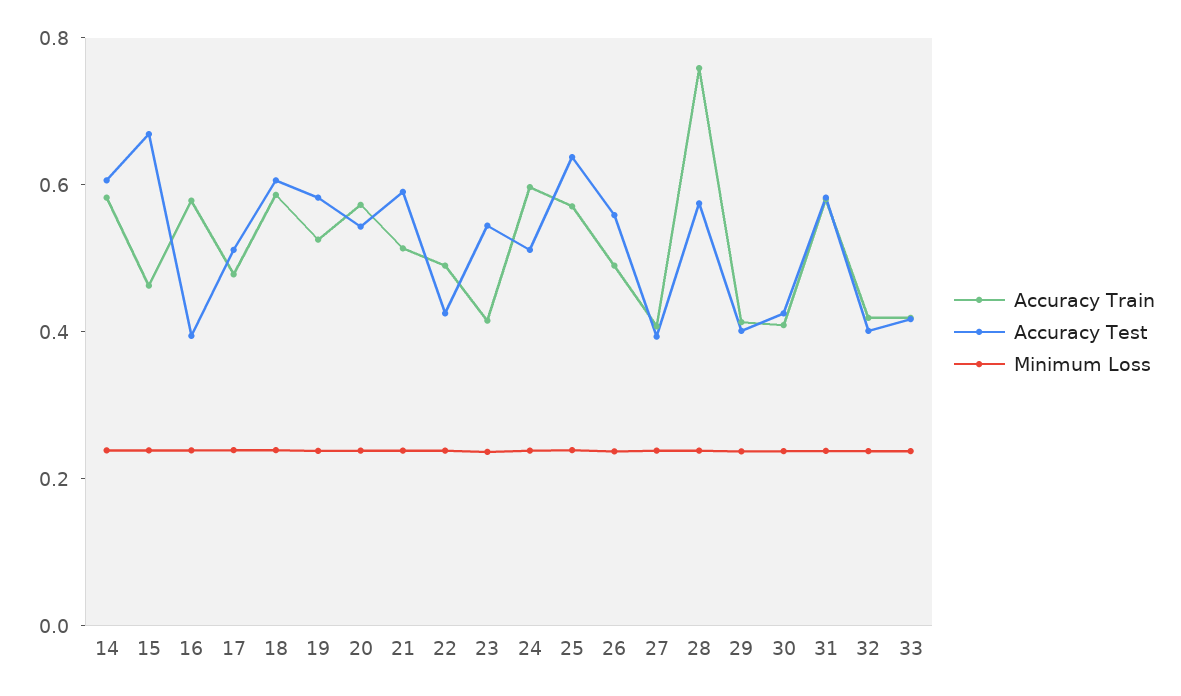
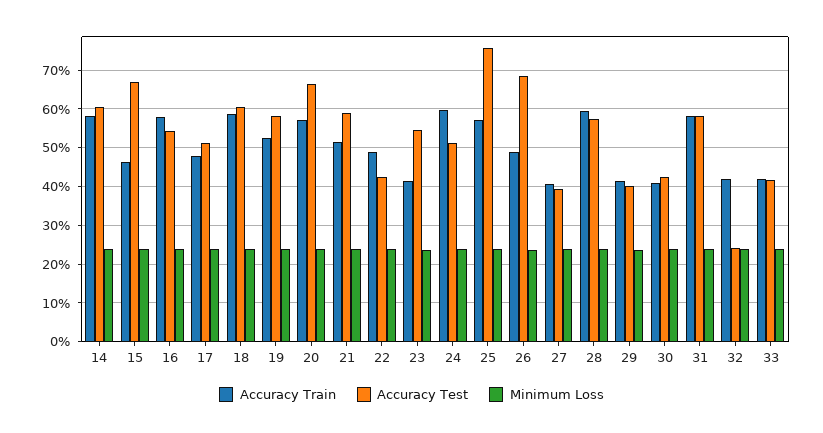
Accuracy Test, 16: 0.4 -> 0.54
Accuracy Test, 20: 0.55 -> 0.66
Accuracy Test, 25: 0.65 -> 0.76
Accuracy Test, 26: 0.55 -> 0.68
Accuracy Train, 28: 0.75 -> 0.6
Accuracy Test, 32: 0.4 -> 0.24

